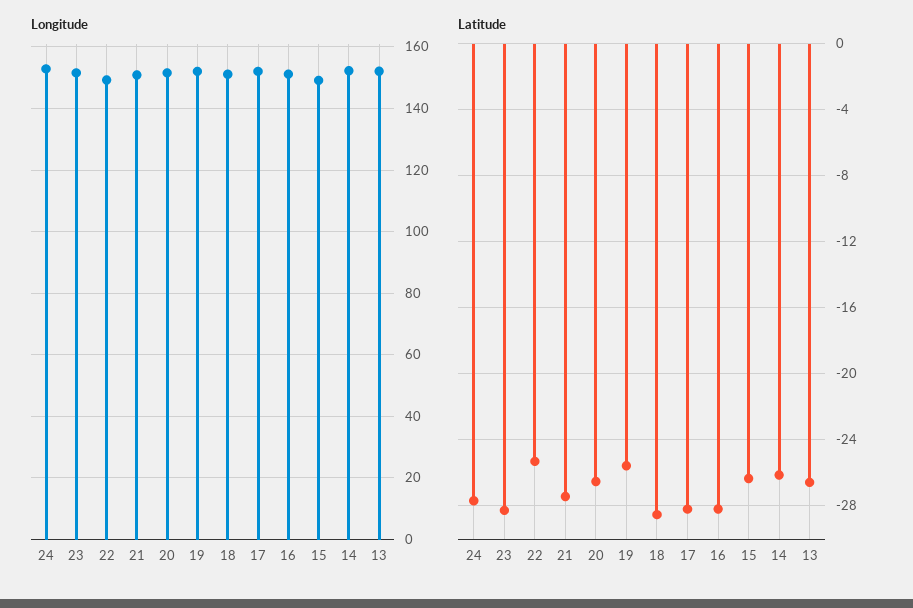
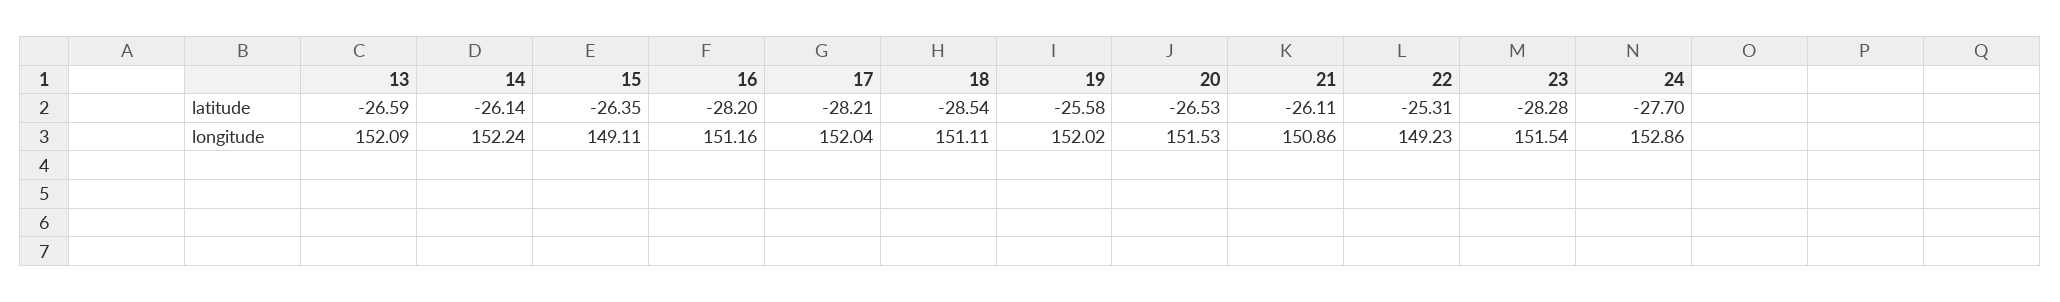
Latitude, 21: -27.5 -> -26.11

